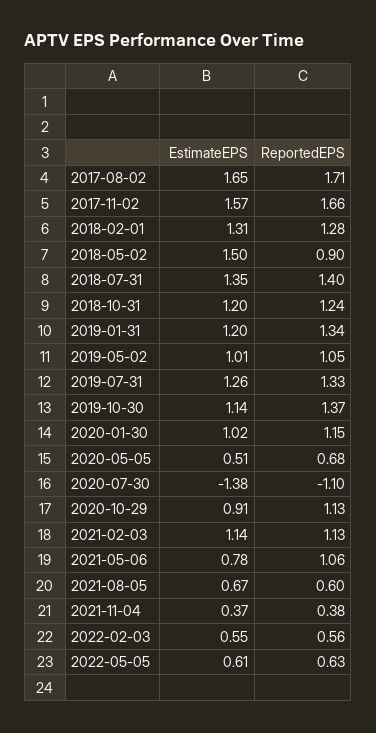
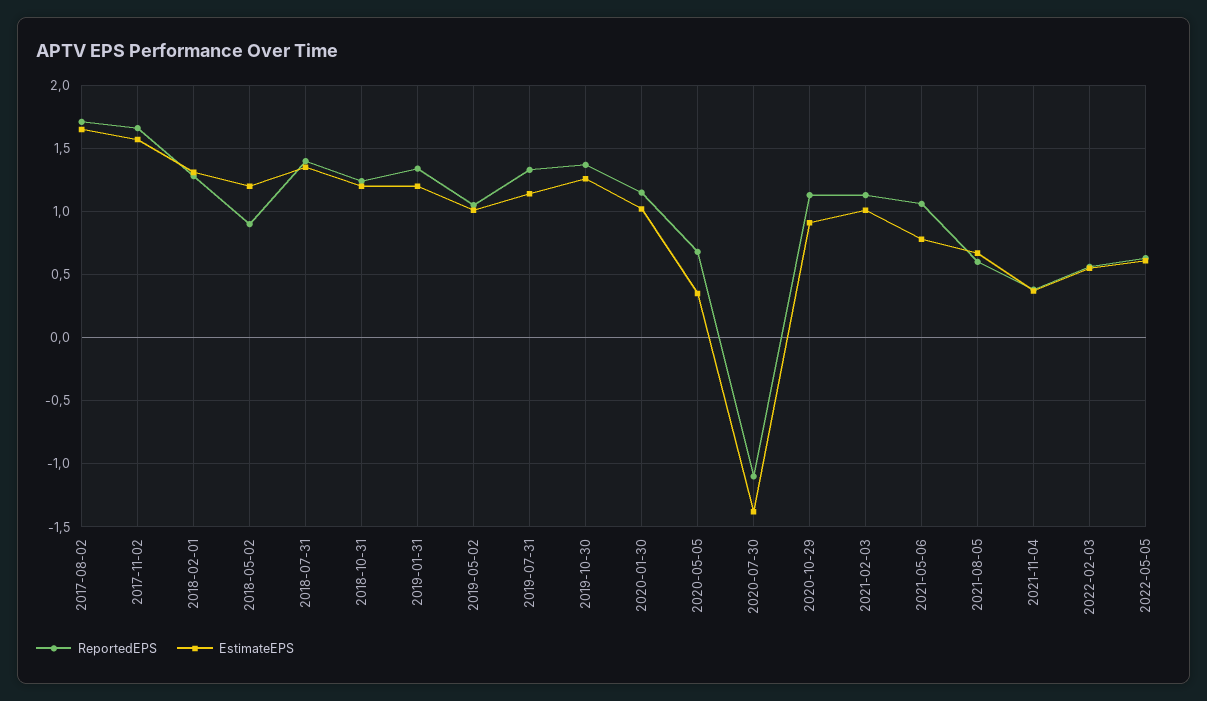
EstimateEPS, 2018-05-02: 1.5 -> 1.2
EstimateEPS, 2019-07-31: 1.26 -> 1.15
EstimateEPS, 2019-10-30: 1.14 -> 1.25
EstimateEPS, 2020-05-05: 0.51 -> 0.35
EstimateEPS, 2021-02-03: 1.14 -> 1

